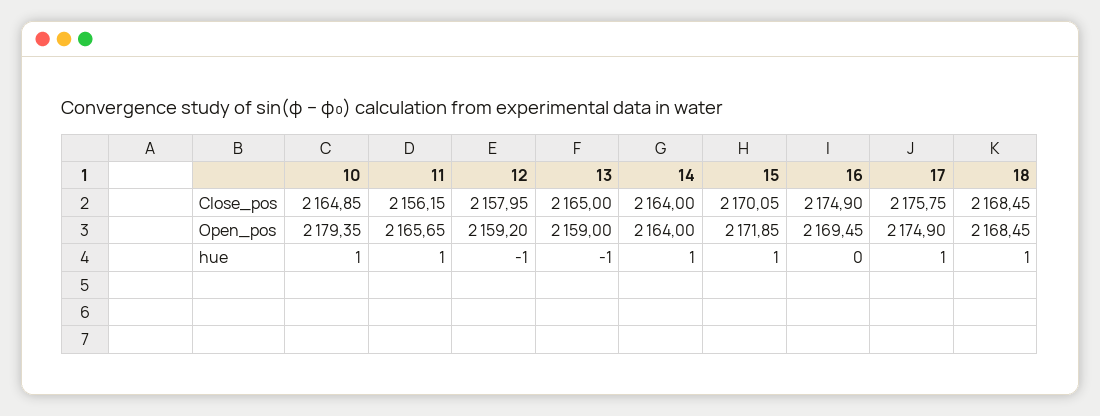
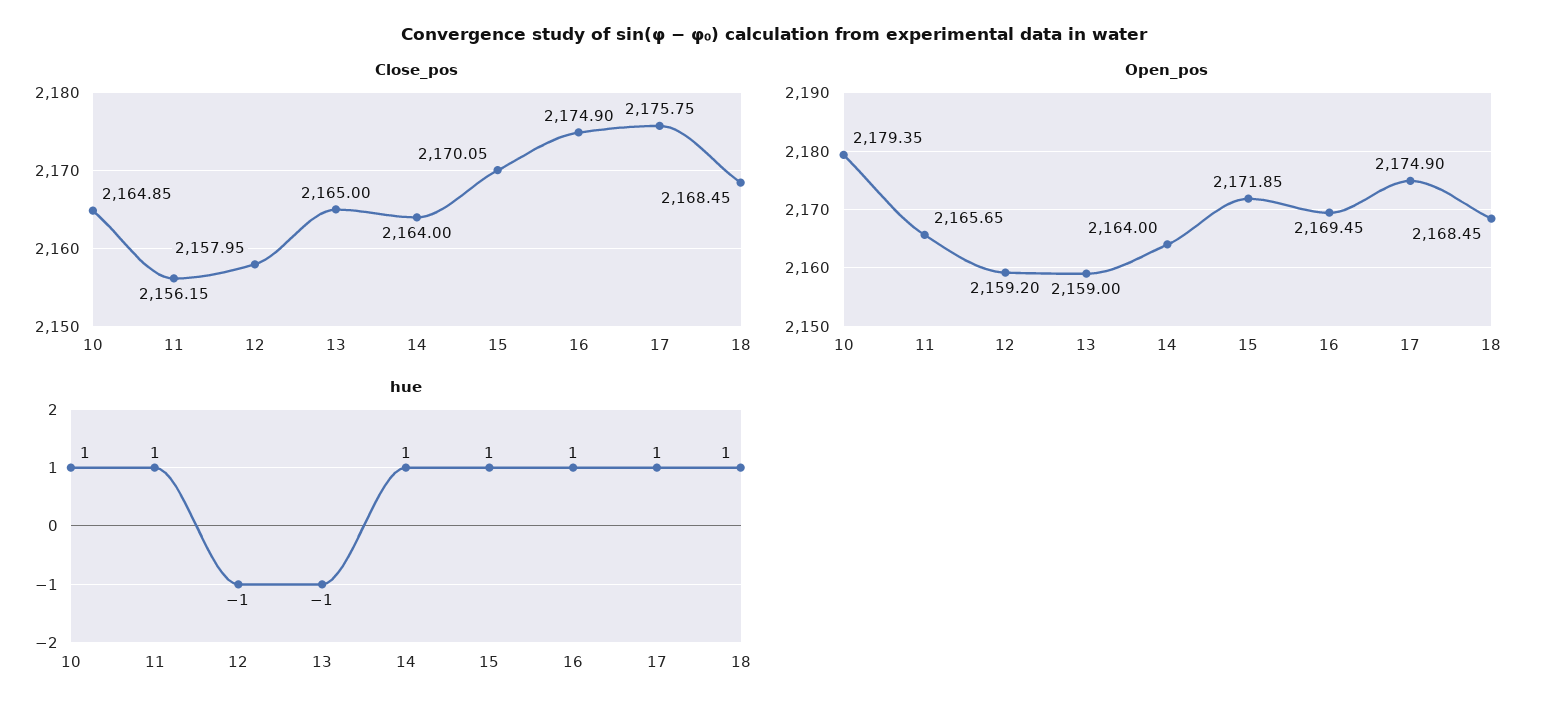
hue, 16: 0 -> 1

